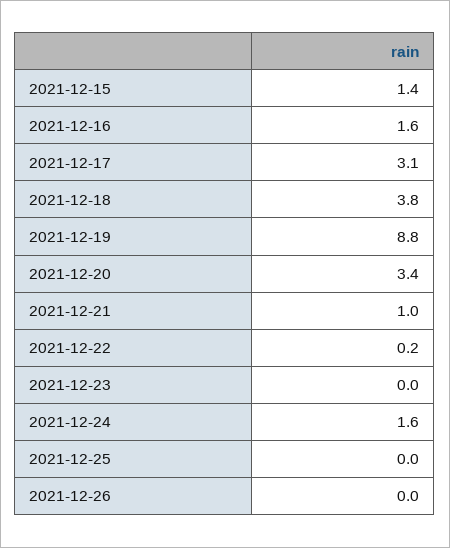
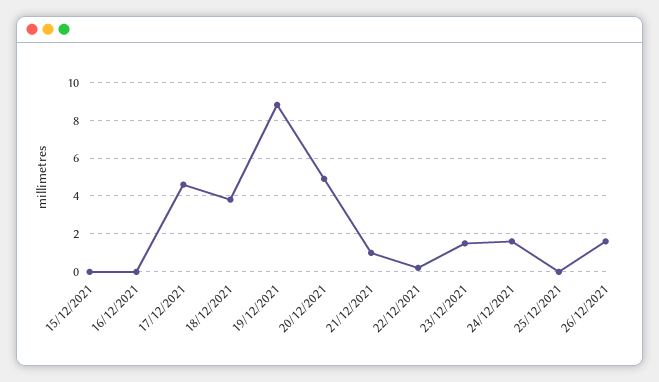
2021-12-15: 1.4 -> 0
2021-12-16: 1.6 -> 0
2021-12-17: 3.1 -> 4.5
2021-12-20: 3.4 -> 5
2021-12-23: 0 -> 1.5
2021-12-26: 0 -> 1.5

